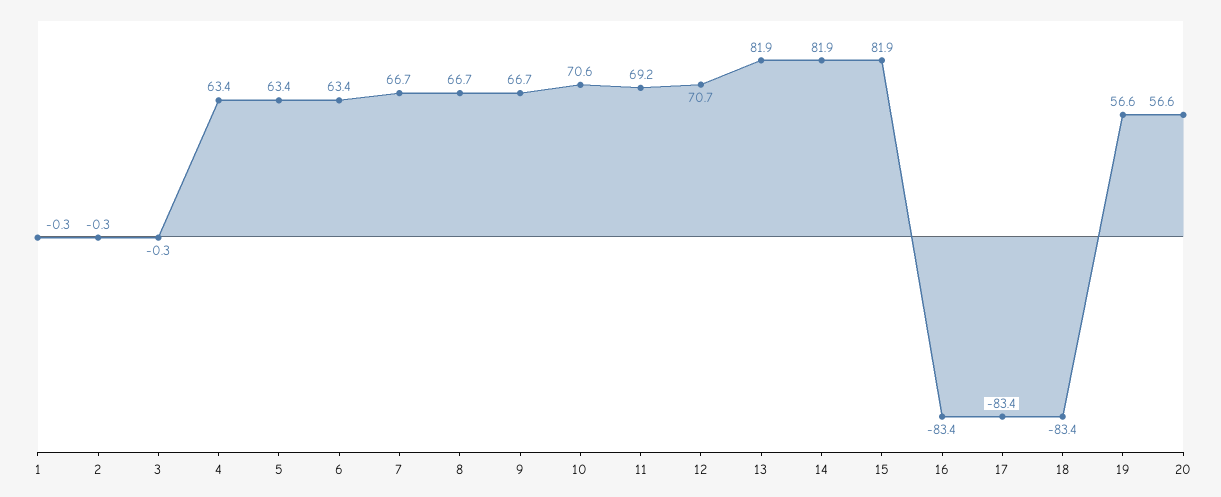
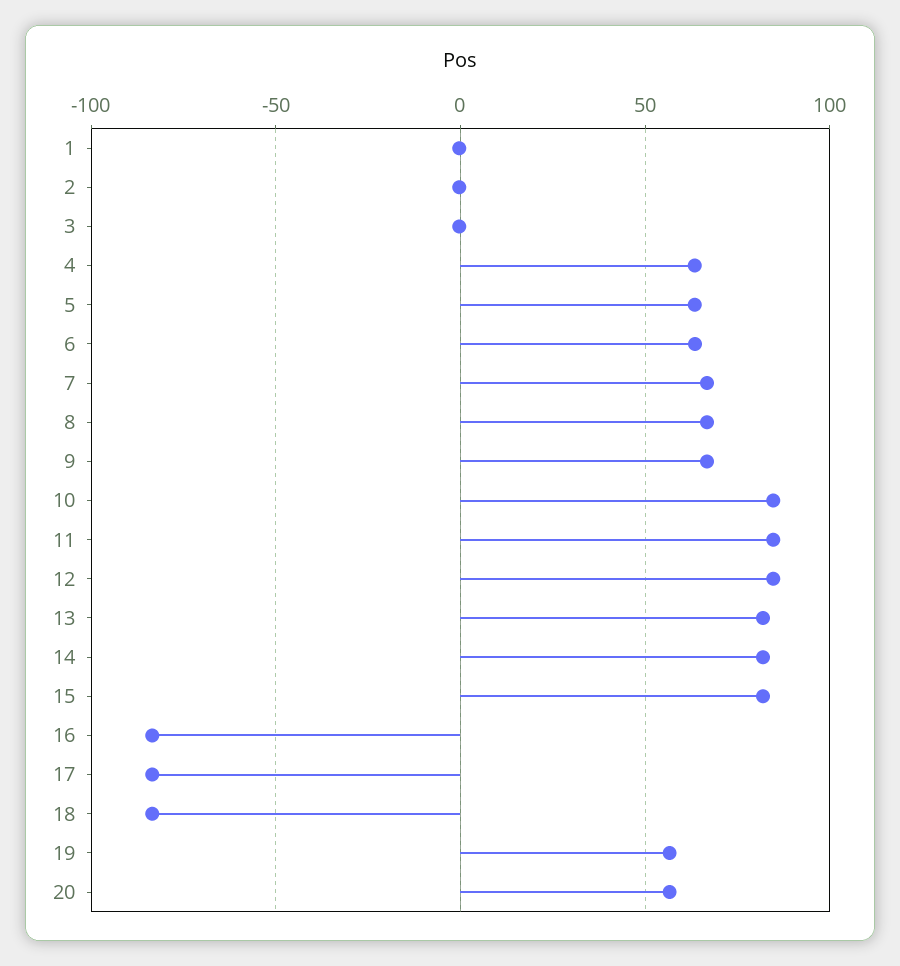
10: 70.6 -> 85
11: 69.2 -> 85
12: 70.7 -> 85

